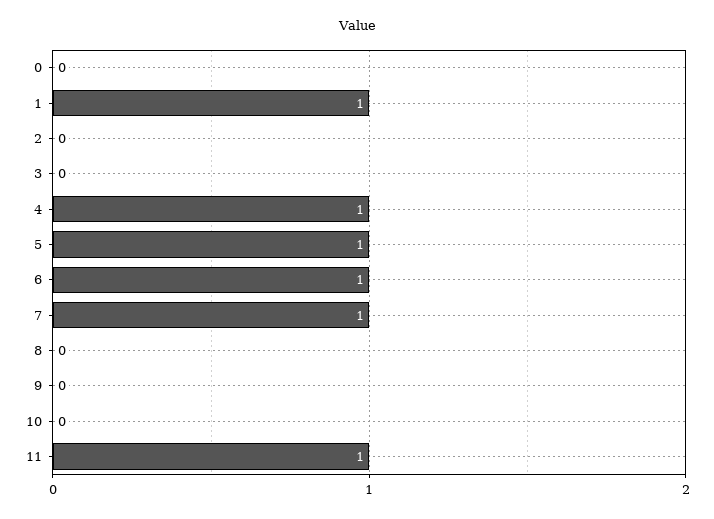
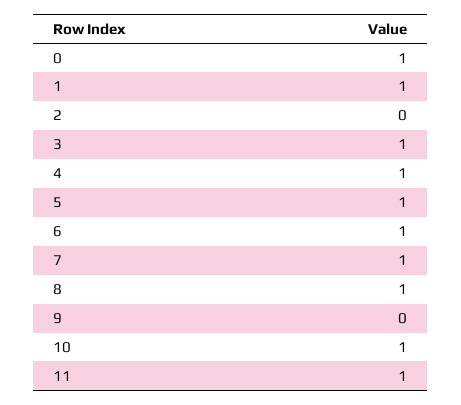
0: 0 -> 1
3: 0 -> 1
8: 0 -> 1
10: 0 -> 1

